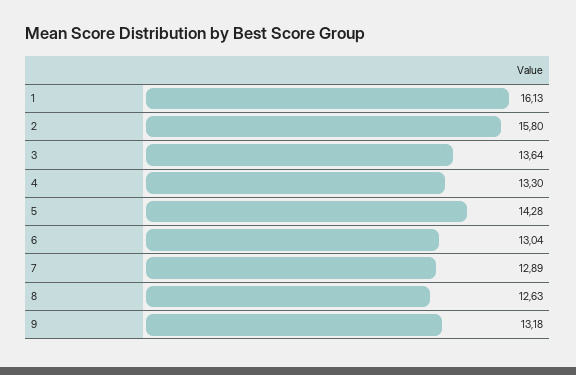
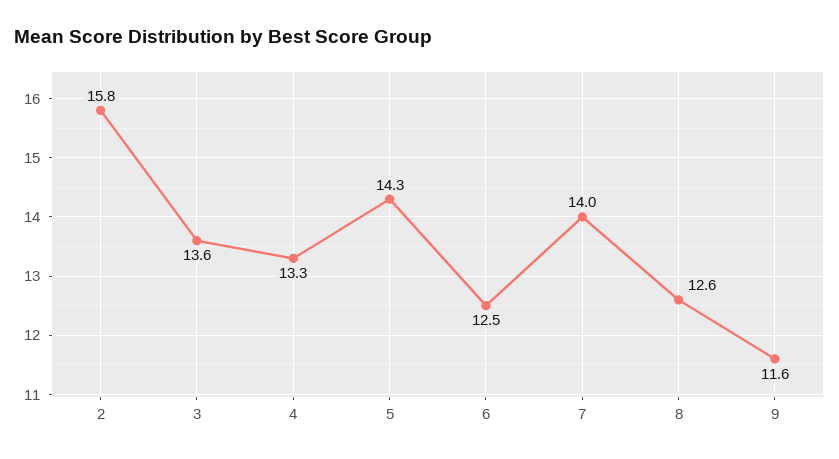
1: 16.13 -> none
6: 13.04 -> 12.5
7: 12.89 -> 14
9: 13.18 -> 11.6

